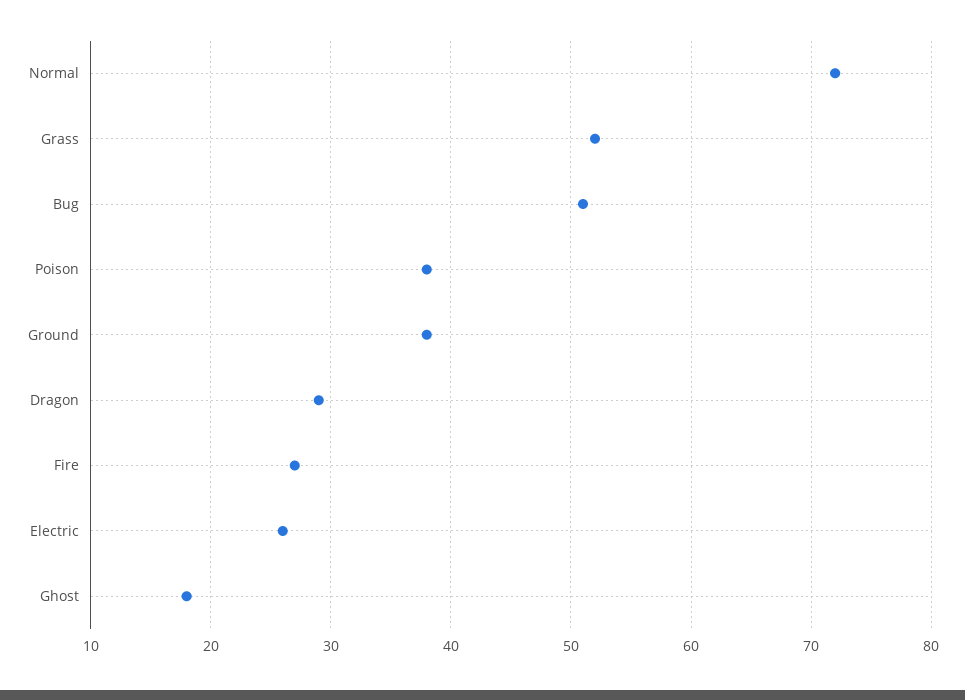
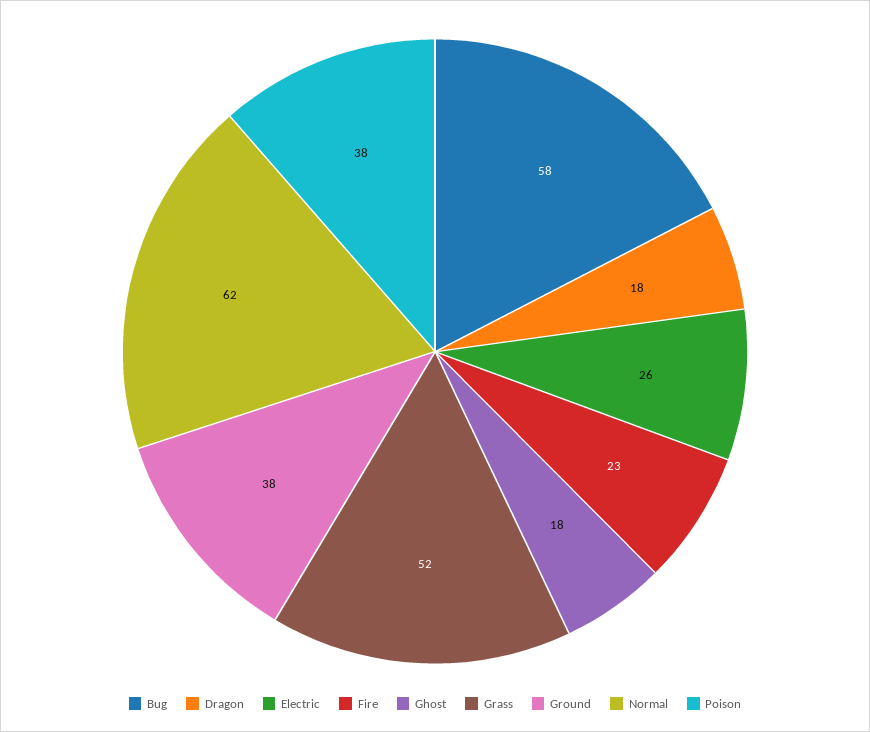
Normal: 72 -> 62
Bug: 51 -> 58
Dragon: 29 -> 18
Fire: 27 -> 23

